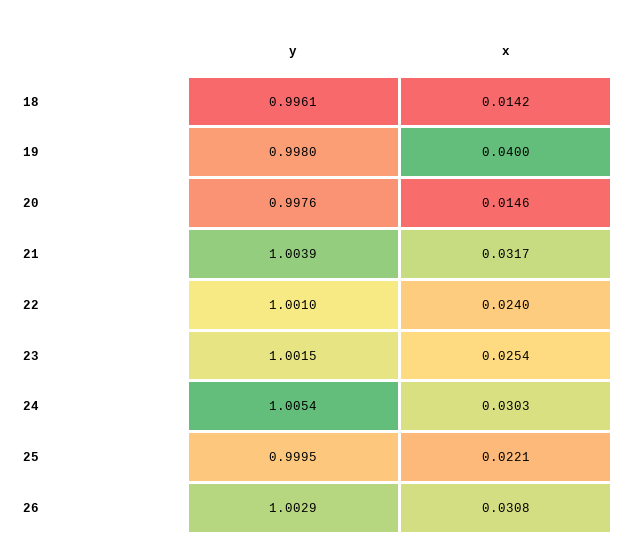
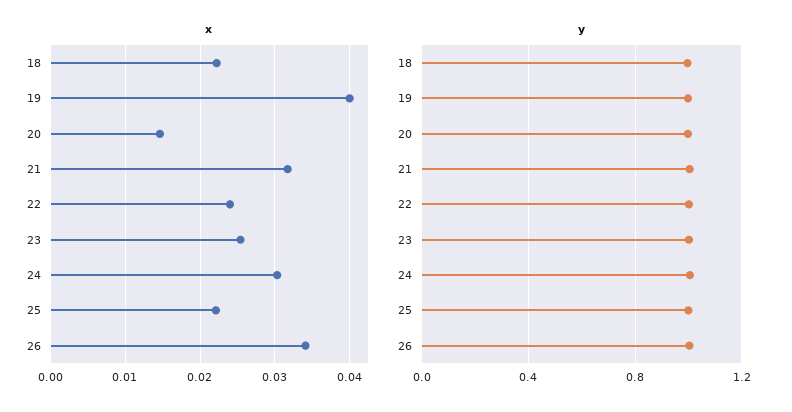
x, 18: 0.0142 -> 0.022
x, 26: 0.0308 -> 0.034

